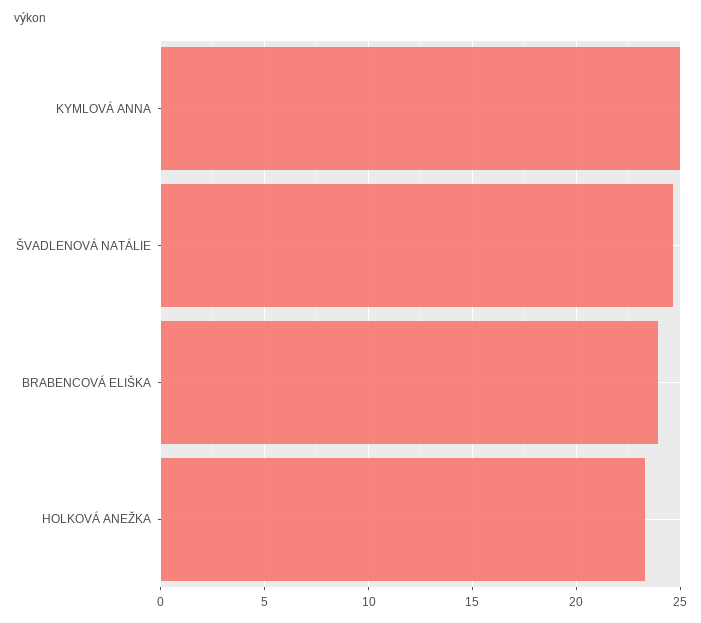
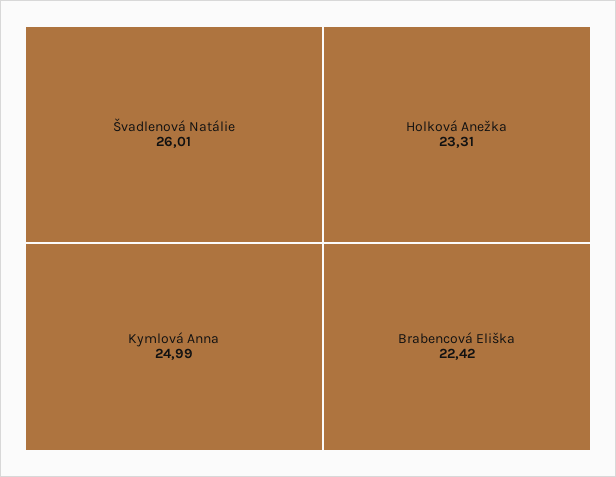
ŠVADLENOVÁ NATÁLIE: 24.5 -> 26.01
BRABENCOVÁ ELIŠKA: 24 -> 22.42

